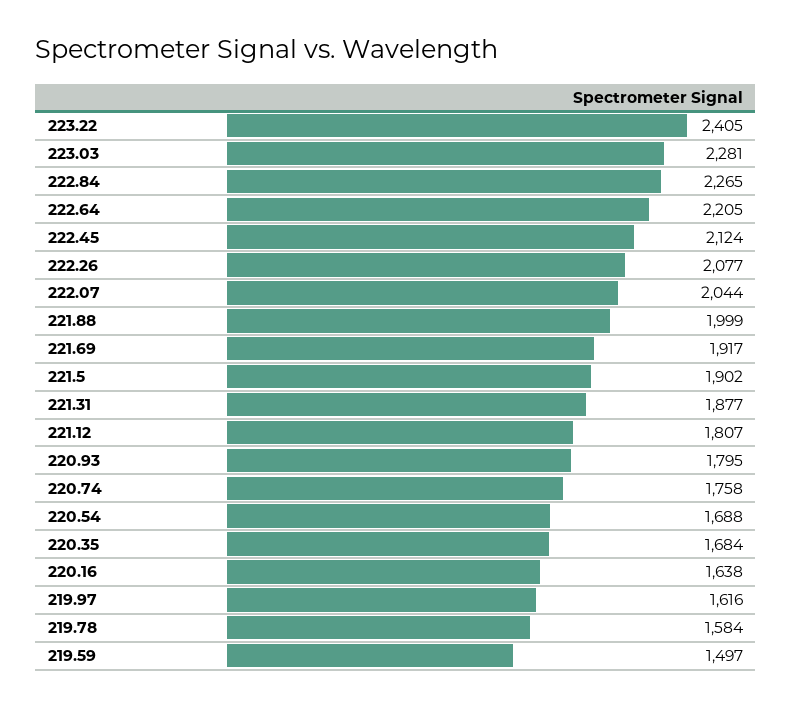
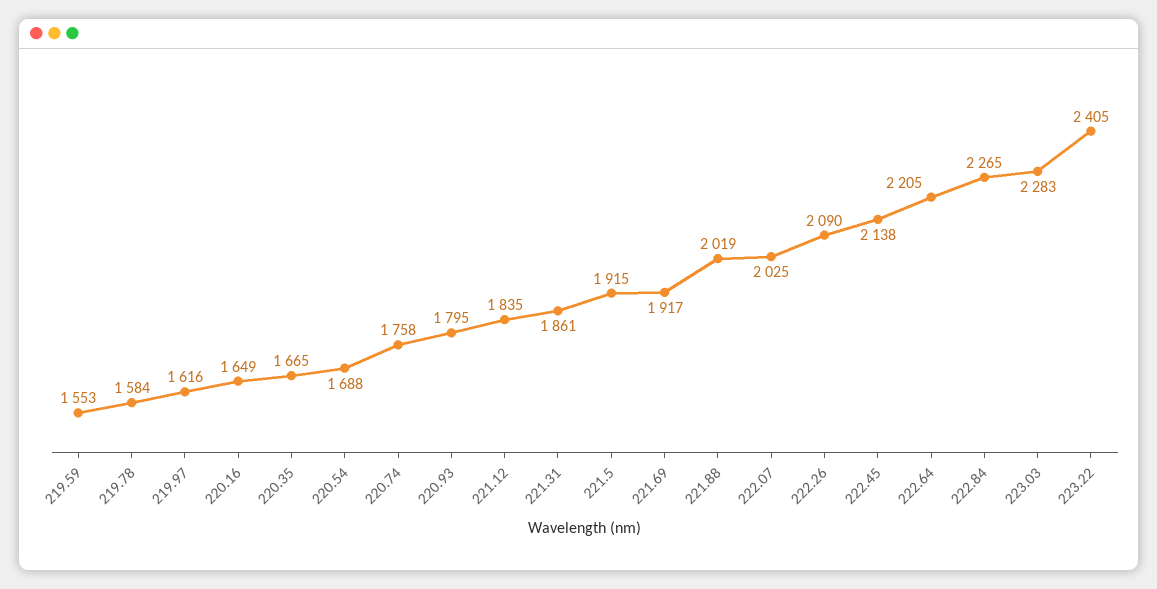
223.03: 2281 -> 2283
222.45: 2124 -> 2138
222.26: 2077 -> 2090
222.07: 2044 -> 2025
221.88: 1999 -> 2019
221.5: 1902 -> 1915
221.31: 1877 -> 1861
221.12: 1807 -> 1835
220.35: 1684 -> 1665
220.16: 1638 -> 1649
219.59: 1497 -> 1553

